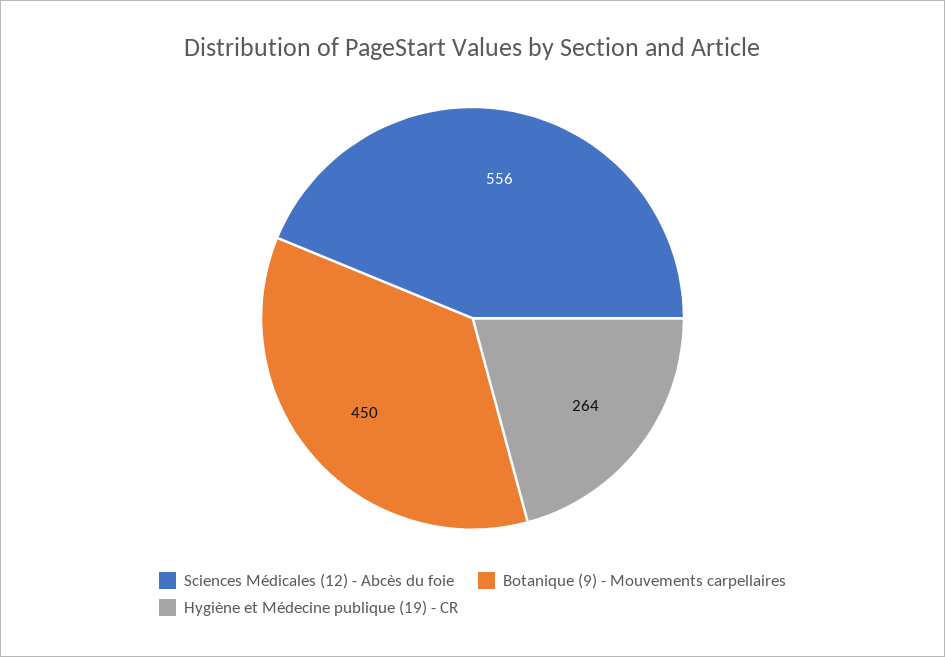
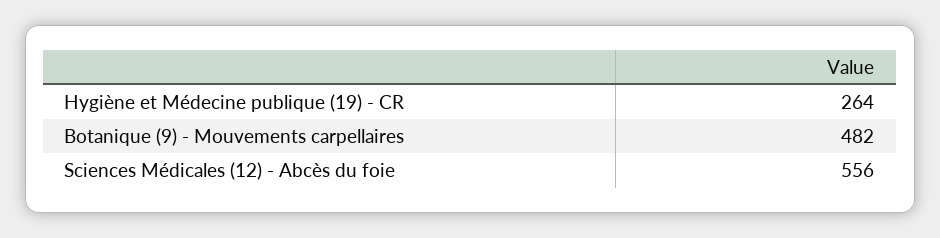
Botanique (9) - Mouvements carpellaires: 450 -> 482

